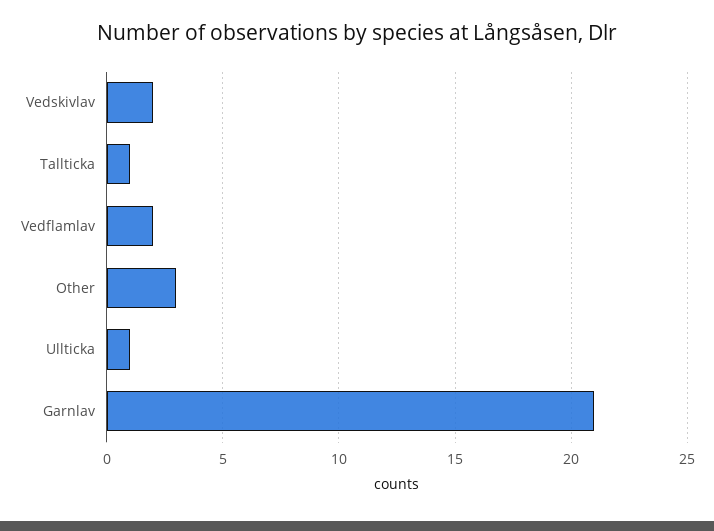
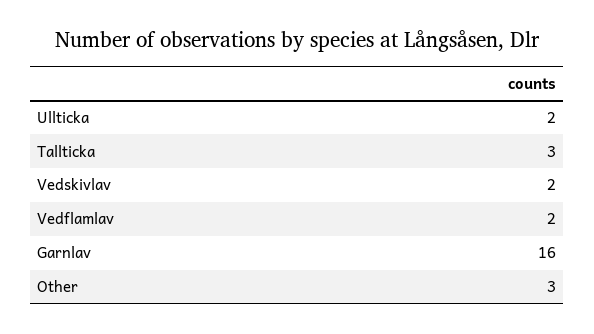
Tallticka: 1 -> 3
Ullticka: 1 -> 2
Garnlav: 21 -> 16

